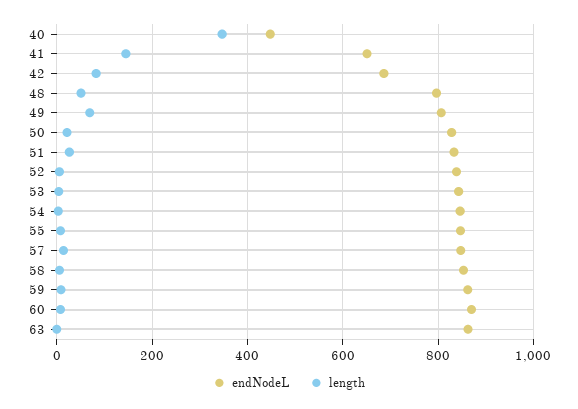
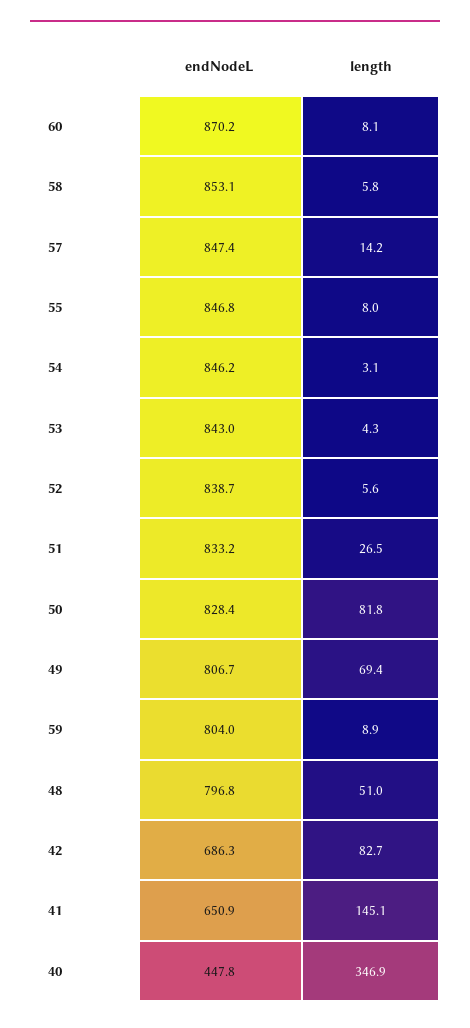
length, 50: 20 -> 81.8
endNodeL, 59: 860 -> 804
endNodeL, 63: 860 -> none
length, 63: 0 -> none

